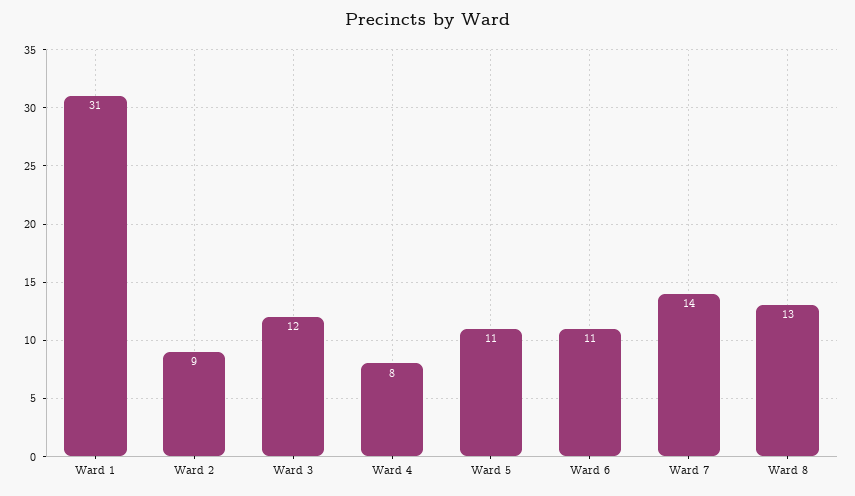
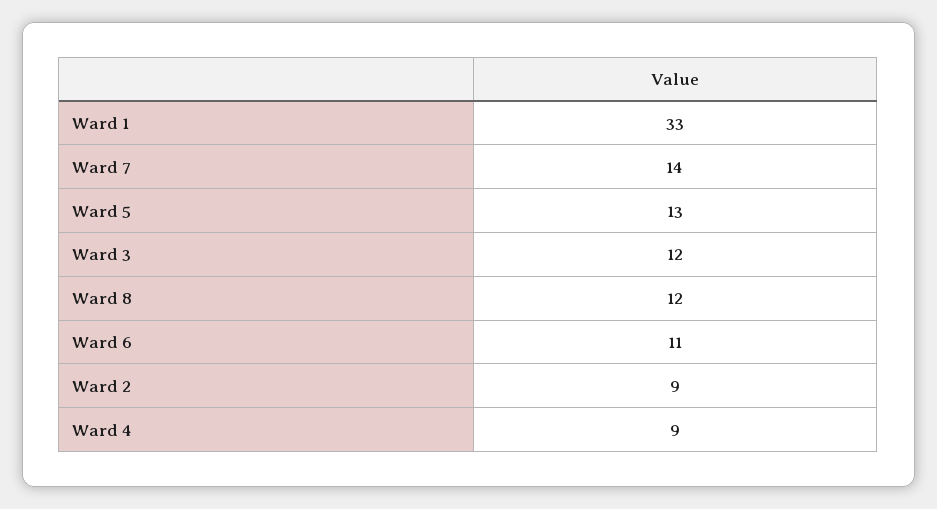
Ward 1: 31 -> 33
Ward 4: 8 -> 9
Ward 5: 11 -> 13
Ward 8: 13 -> 12

